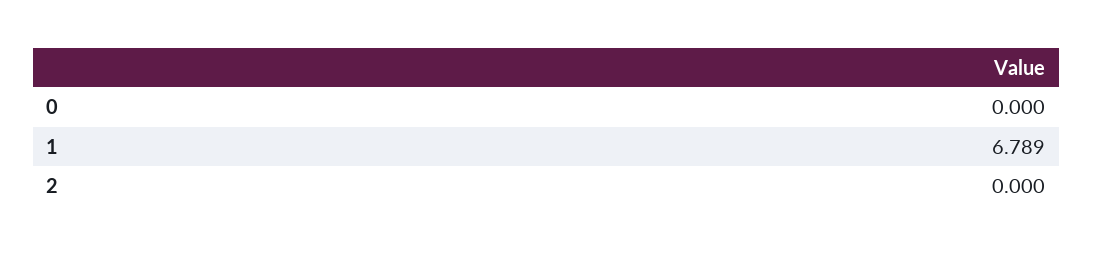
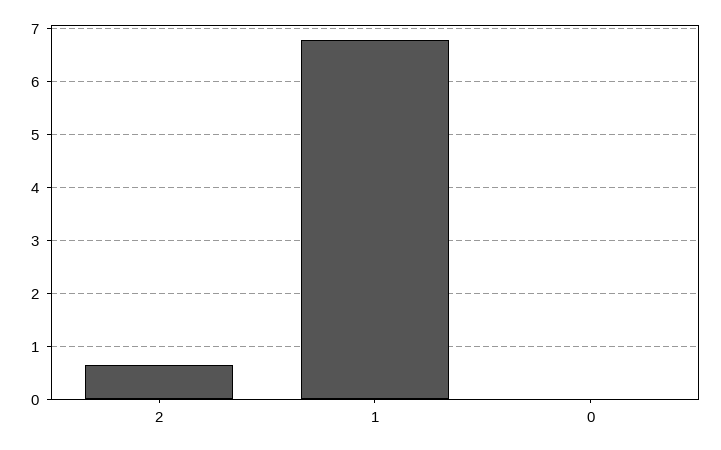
2: 0 -> 0.6

